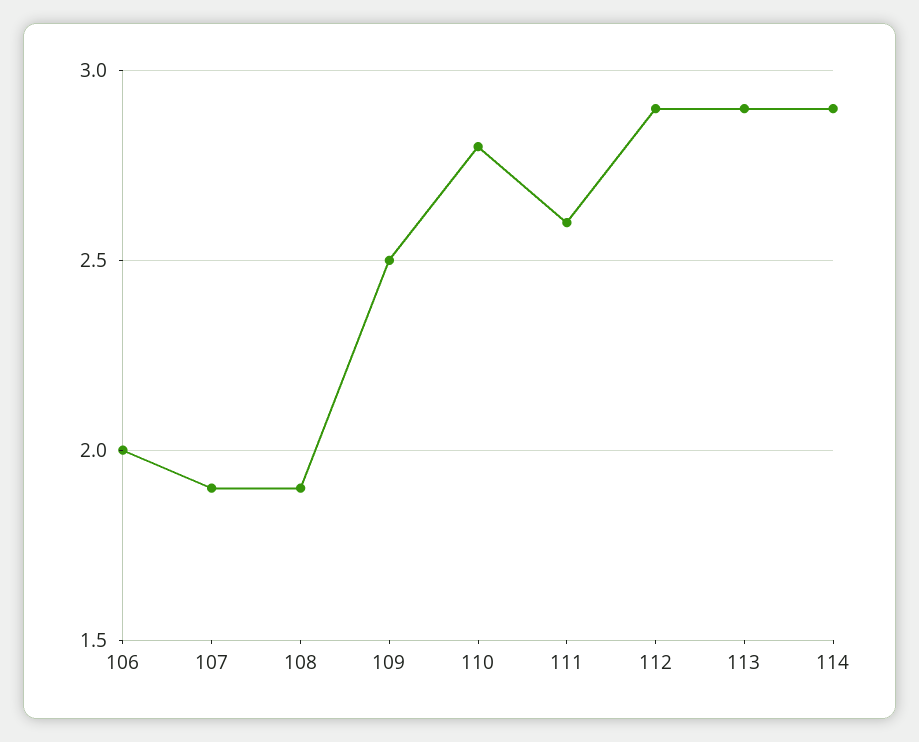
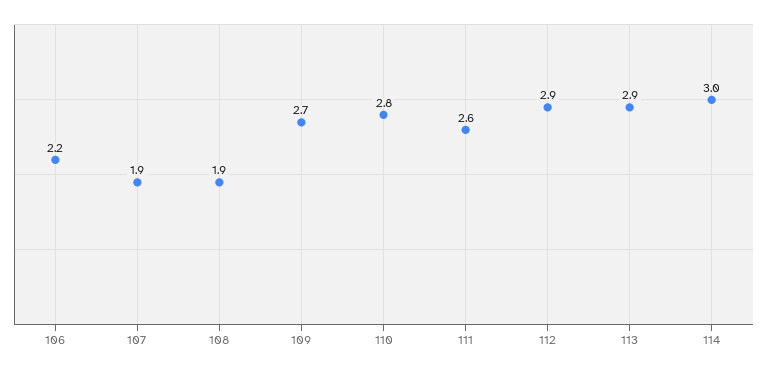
106: 2 -> 2.2
109: 2.5 -> 2.7
114: 2.9 -> 3

